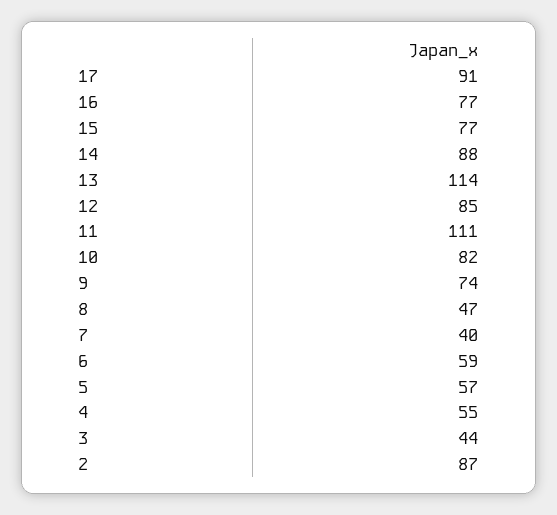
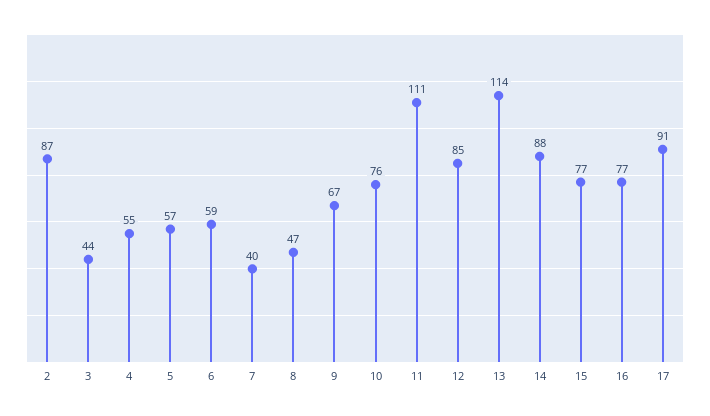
10: 82 -> 76
9: 74 -> 67

